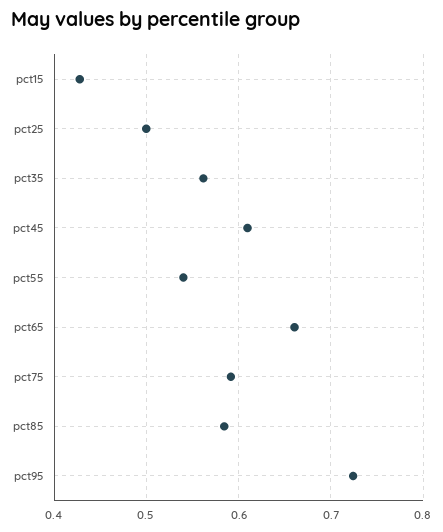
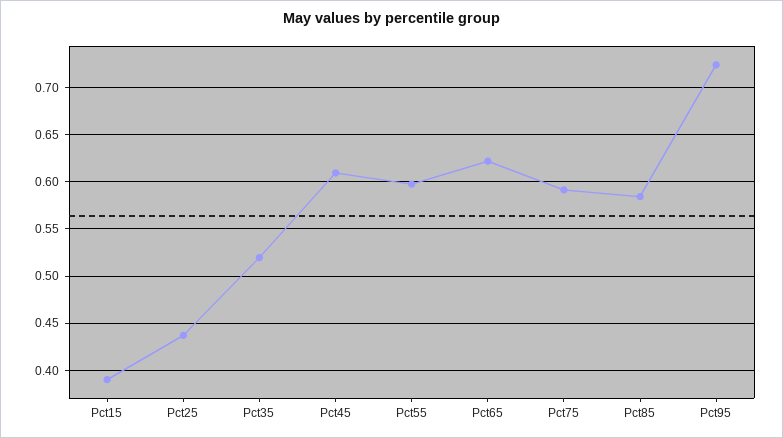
pct15: 0.43 -> 0.39
pct25: 0.5 -> 0.44
pct35: 0.56 -> 0.52
pct55: 0.54 -> 0.6
pct65: 0.66 -> 0.62

